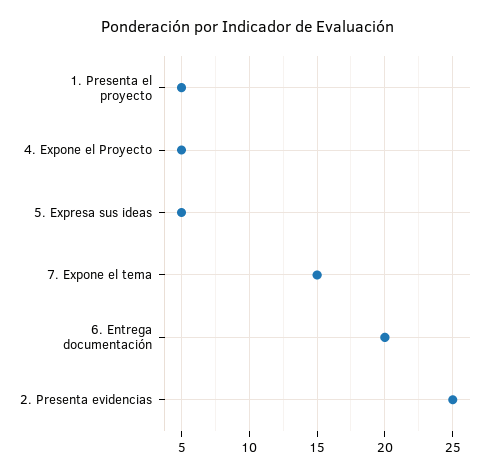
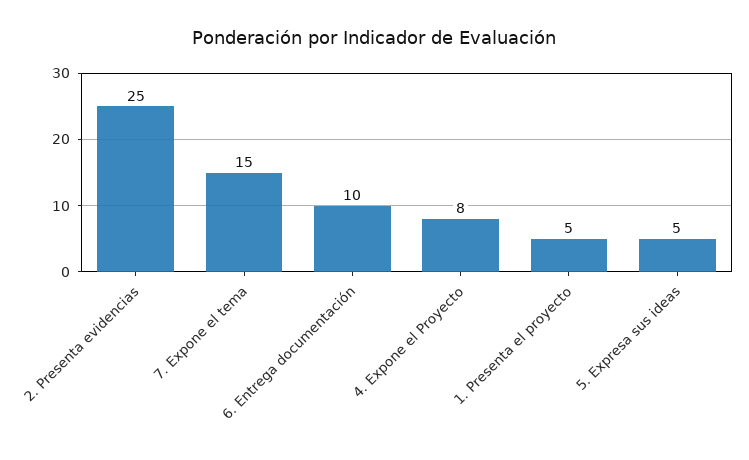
4. Expone el Proyecto: 5 -> 8
6. Entrega documentación: 20 -> 10

